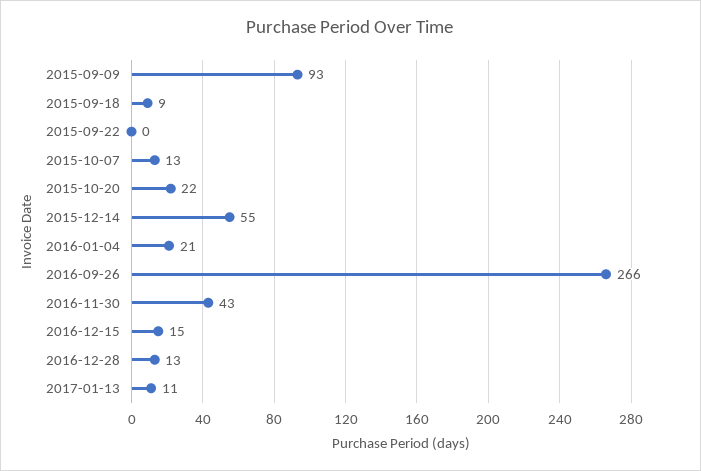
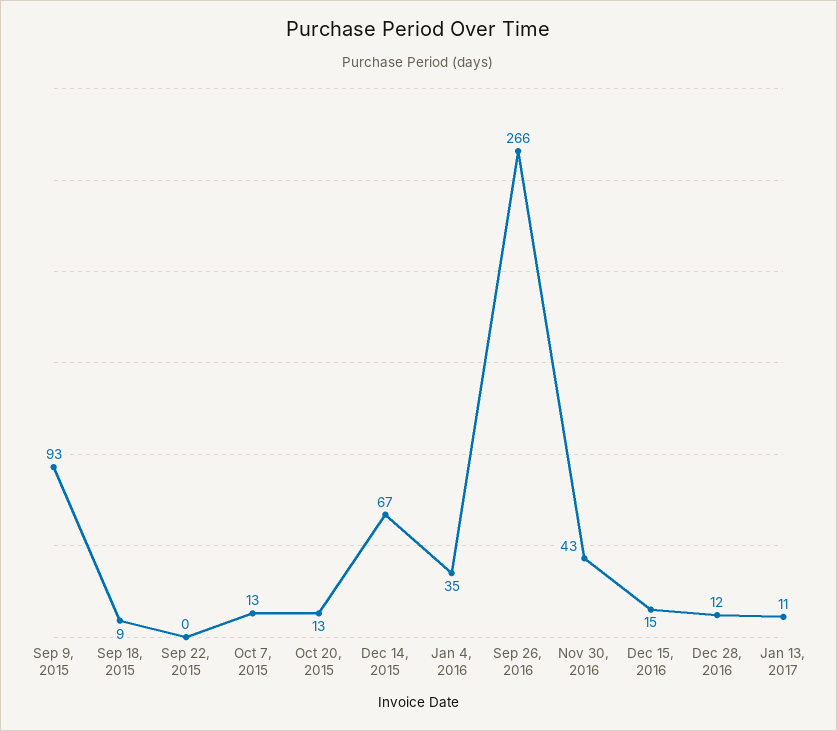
2015-10-20: 22 -> 13
2015-12-14: 55 -> 67
2016-01-04: 21 -> 35
2016-12-28: 13 -> 12

